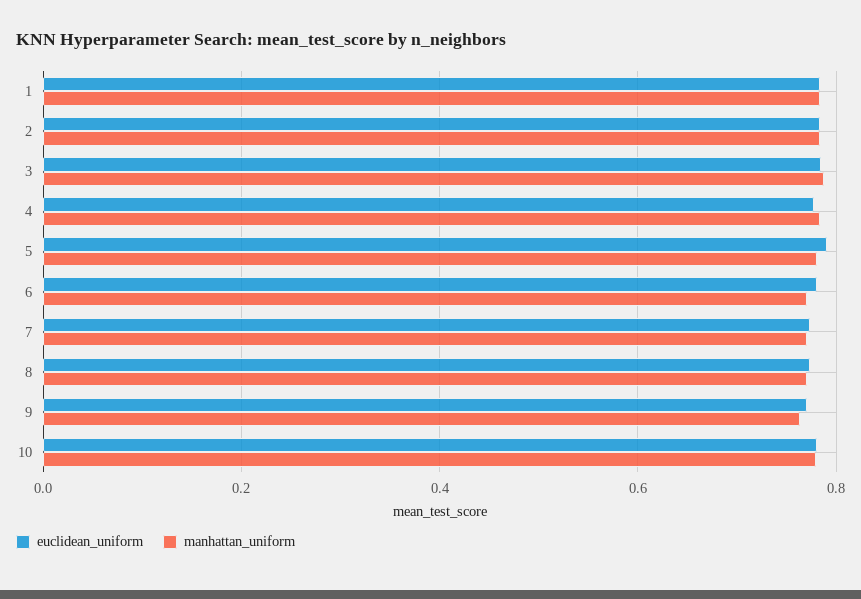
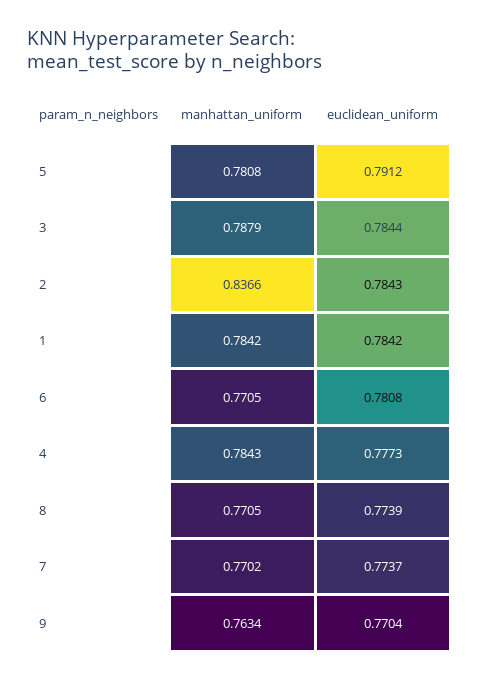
manhattan_uniform, 2: 0.78 -> 0.8366
euclidean_uniform, 10: 0.78 -> none
manhattan_uniform, 10: 0.78 -> none

